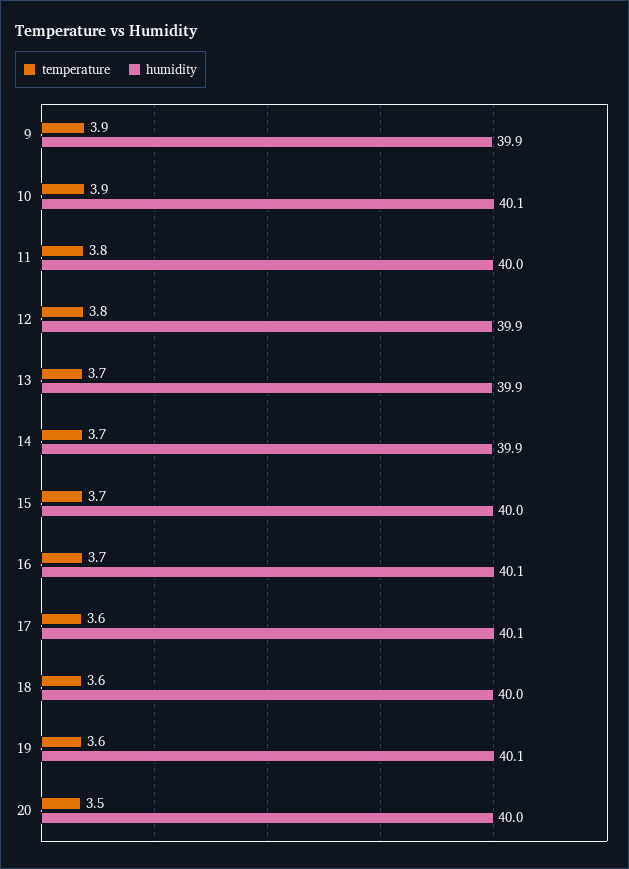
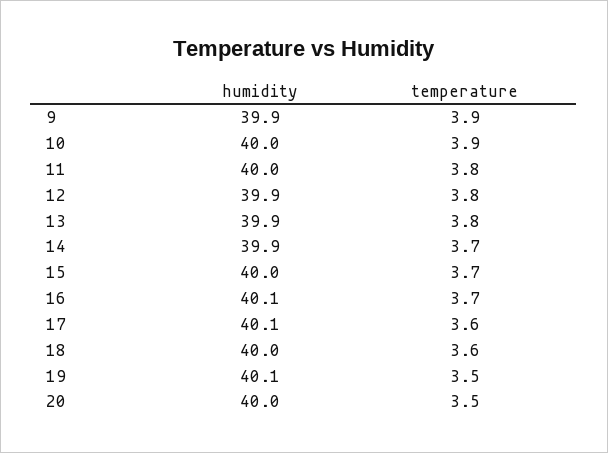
humidity, 10: 40.1 -> 40
temperature, 13: 3.7 -> 3.8
temperature, 19: 3.6 -> 3.5

